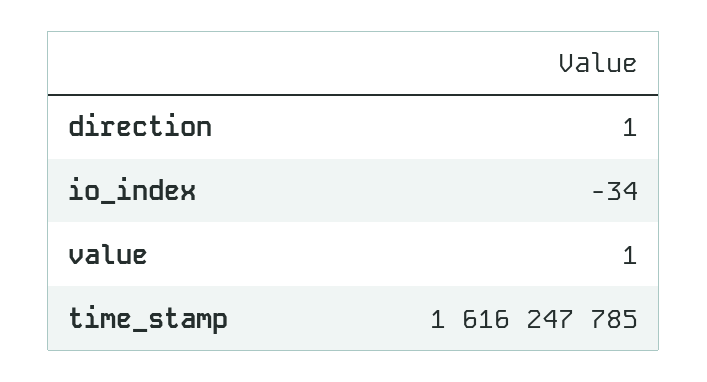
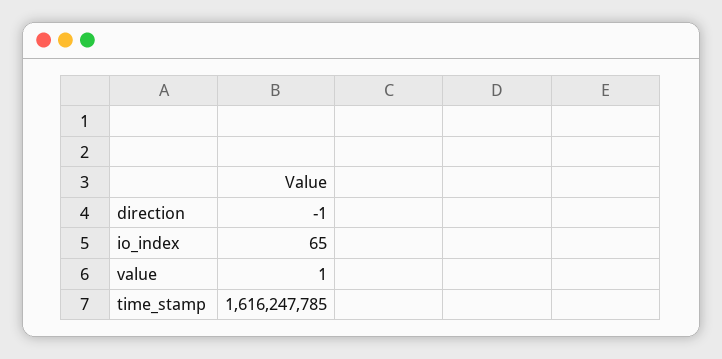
direction: 1 -> -1
io_index: -34 -> 65

